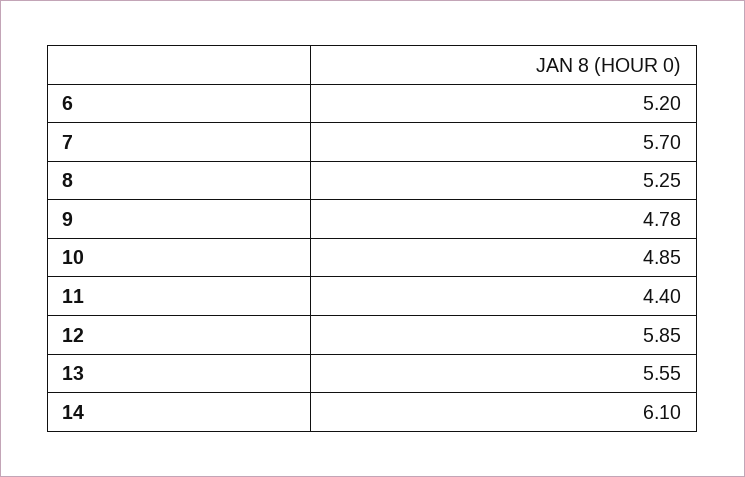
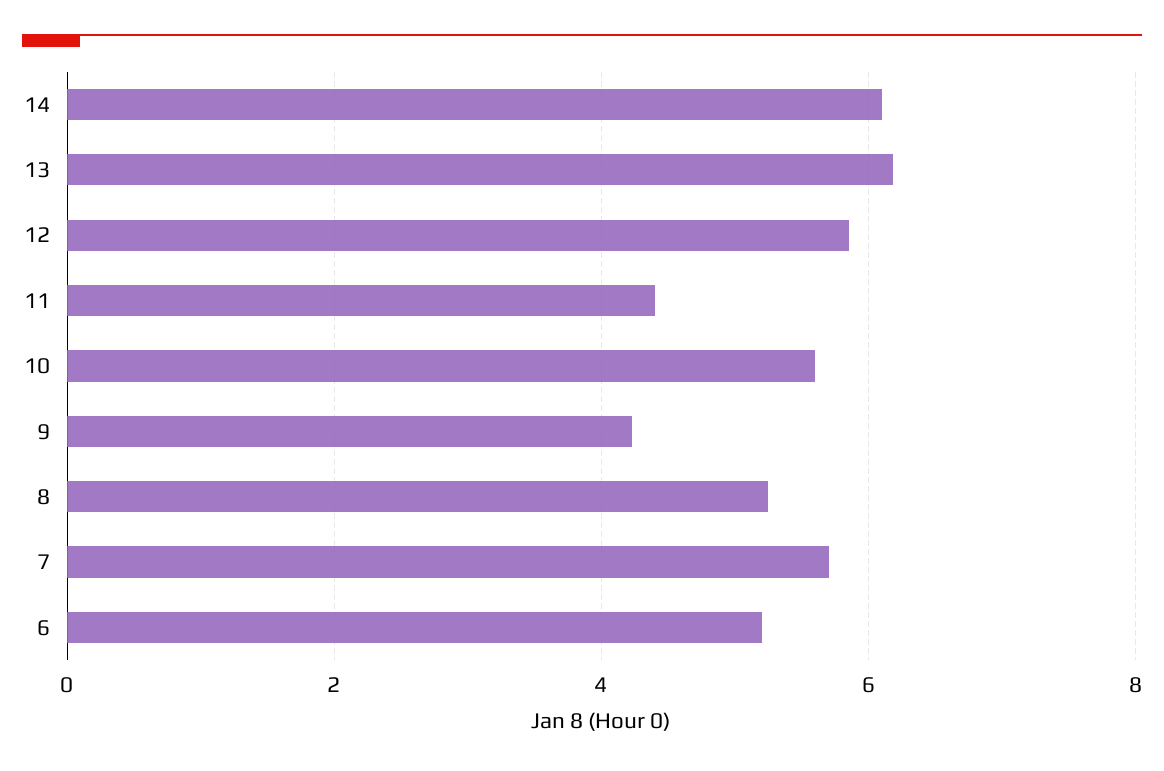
9: 4.78 -> 4.2
10: 4.85 -> 5.6
13: 5.55 -> 6.2

